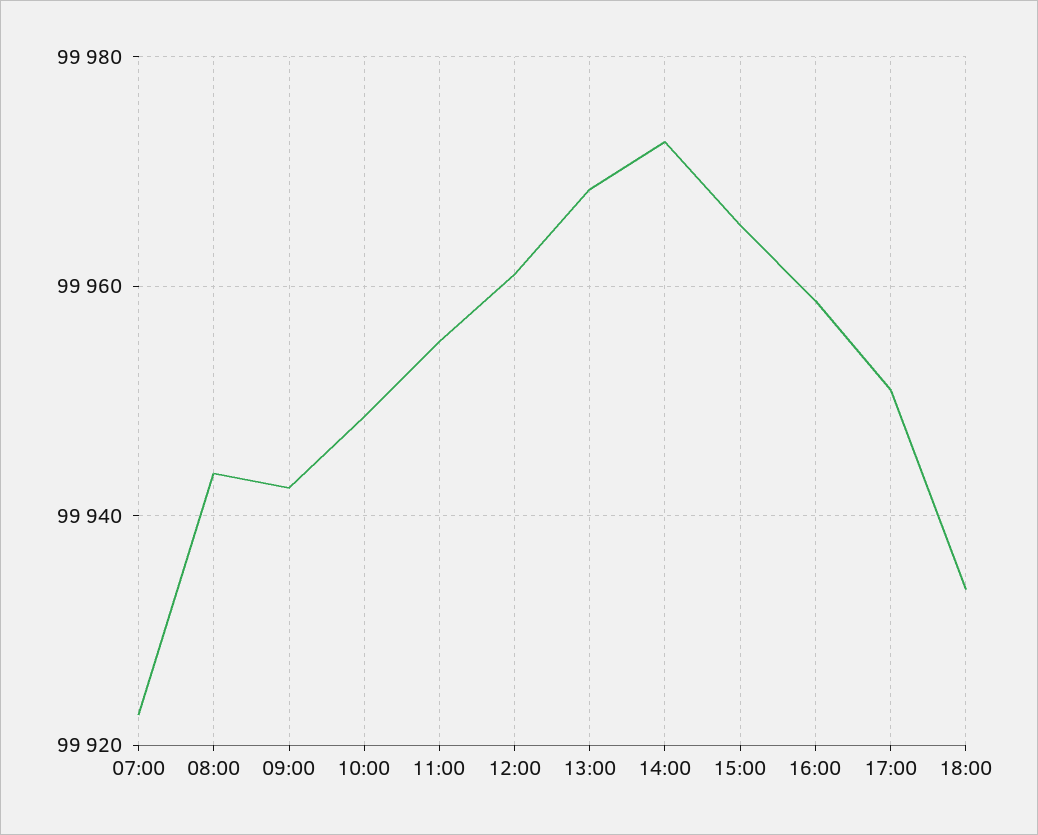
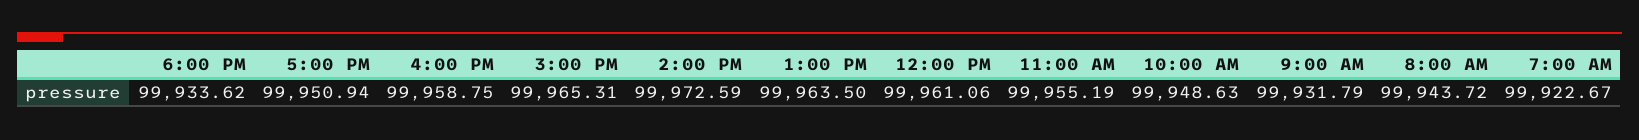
09:00: 99942 -> 99931.79
13:00: 99968 -> 99963.5

